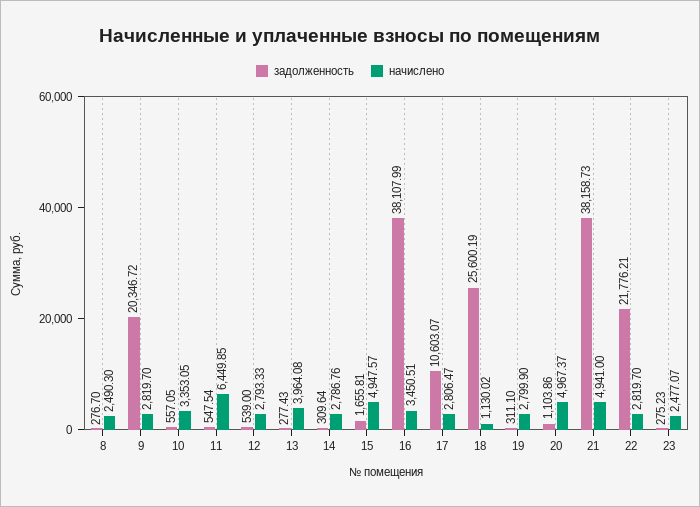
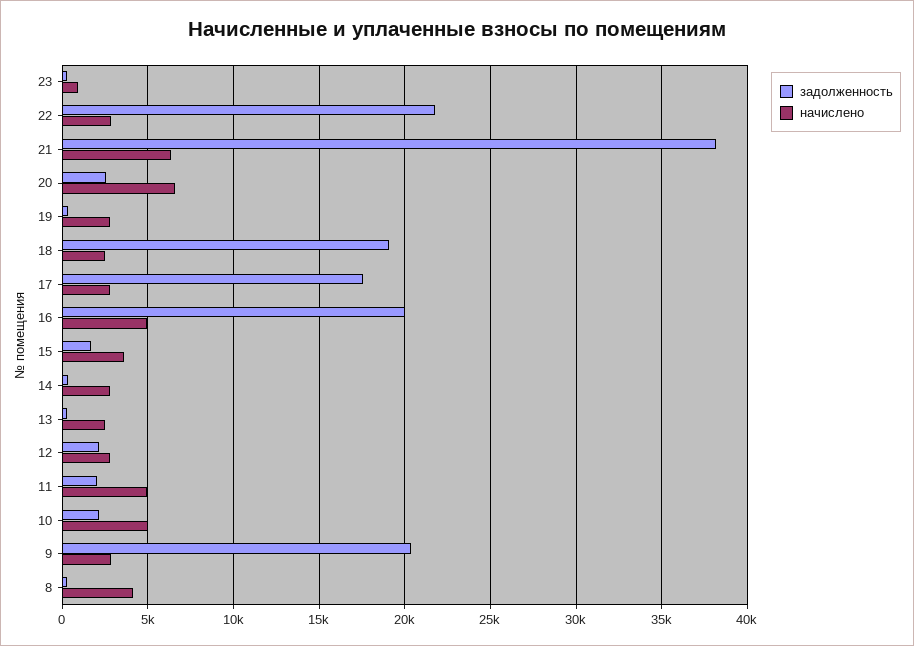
начислено, 8: 2490.3 -> 4000
задолженность, 10: 557.05 -> 2000
начислено, 10: 3353.05 -> 5000
задолженность, 11: 547.54 -> 2000
начислено, 11: 6449.85 -> 5000
задолженность, 12: 539 -> 2000
начислено, 13: 3964.08 -> 2500
начислено, 15: 4947.57 -> 3500
задолженность, 16: 38107.99 -> 20000
начислено, 16: 3450.51 -> 5000
задолженность, 17: 10603.07 -> 17500
задолженность, 18: 25600.19 -> 19000
начислено, 18: 1130.02 -> 2500
задолженность, 20: 1103.86 -> 2500
начислено, 20: 4967.37 -> 6500
начислено, 21: 4941 -> 6500
начислено, 23: 2477.07 -> 1000

